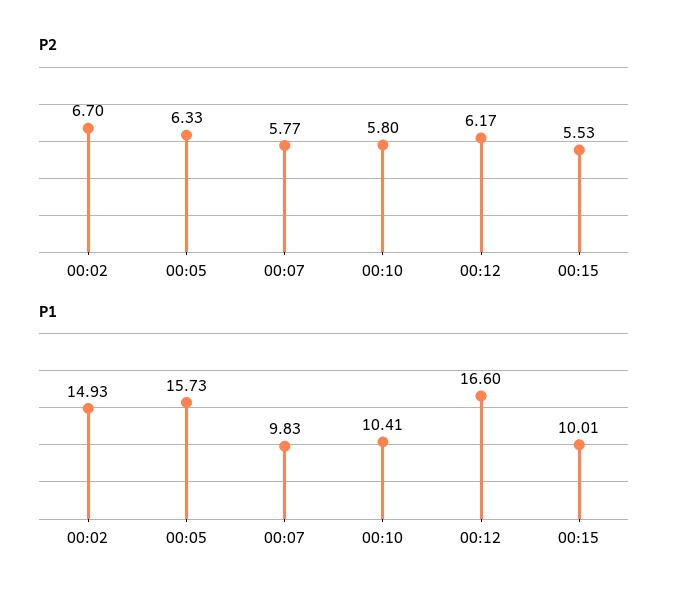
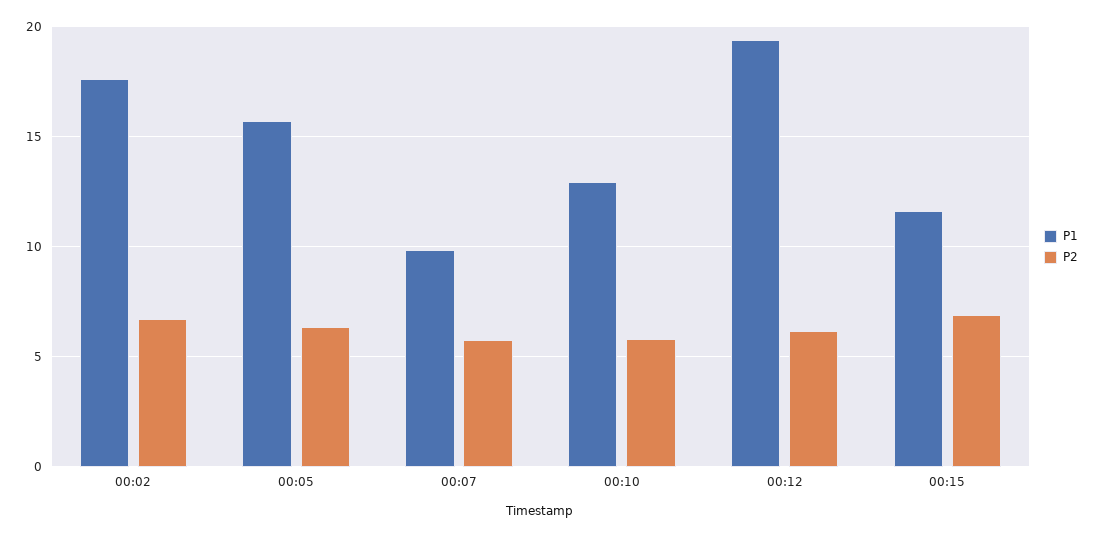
P2, 00:15: 5.53 -> 7
P1, 00:02: 14.93 -> 17.5
P1, 00:10: 10.41 -> 13
P1, 00:12: 16.6 -> 19.5
P1, 00:15: 10.01 -> 11.5

